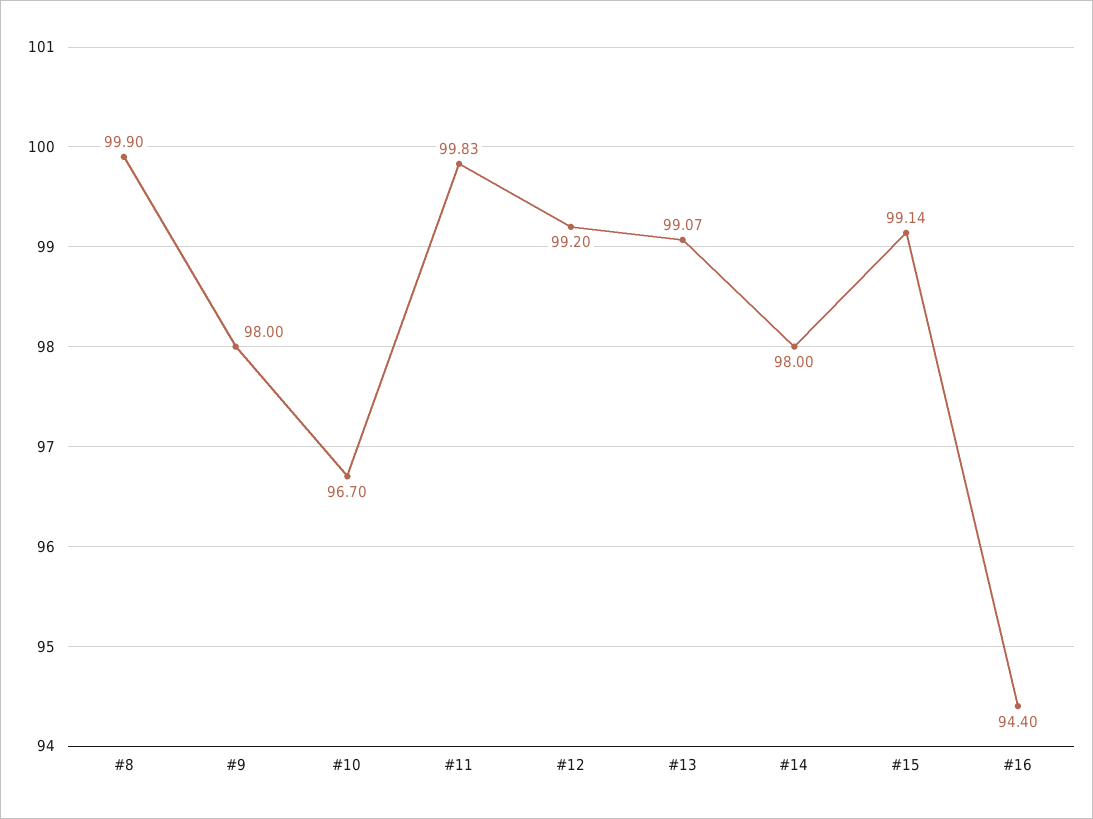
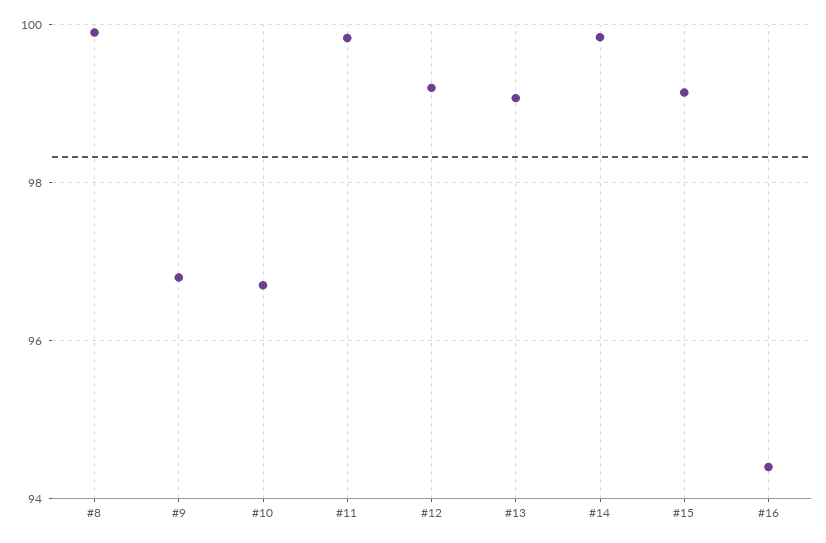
#9: 98 -> 96.8
#14: 98 -> 99.8

